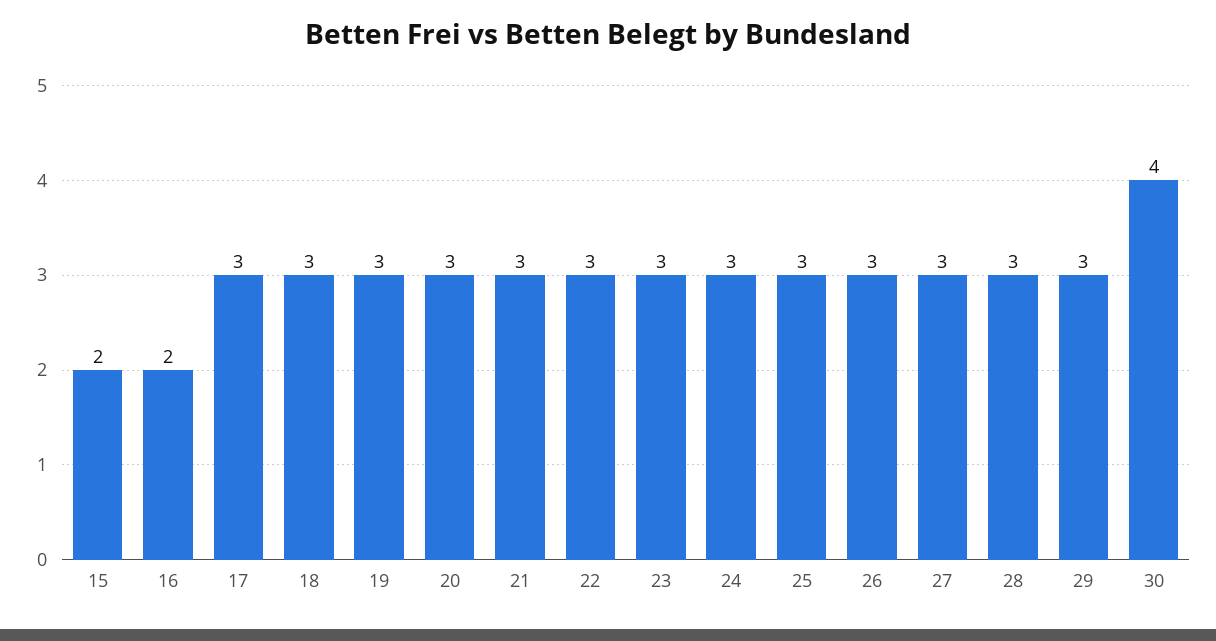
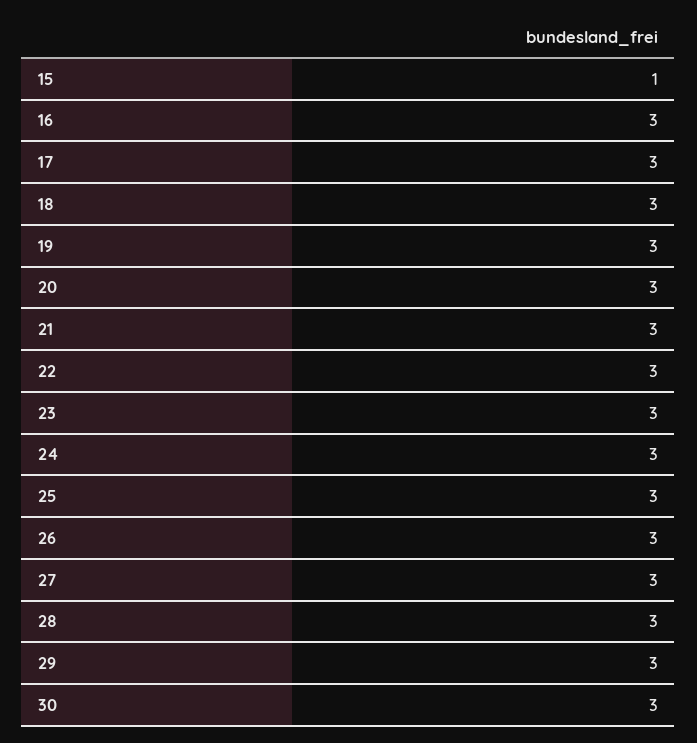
15: 2 -> 1
16: 2 -> 3
30: 4 -> 3

